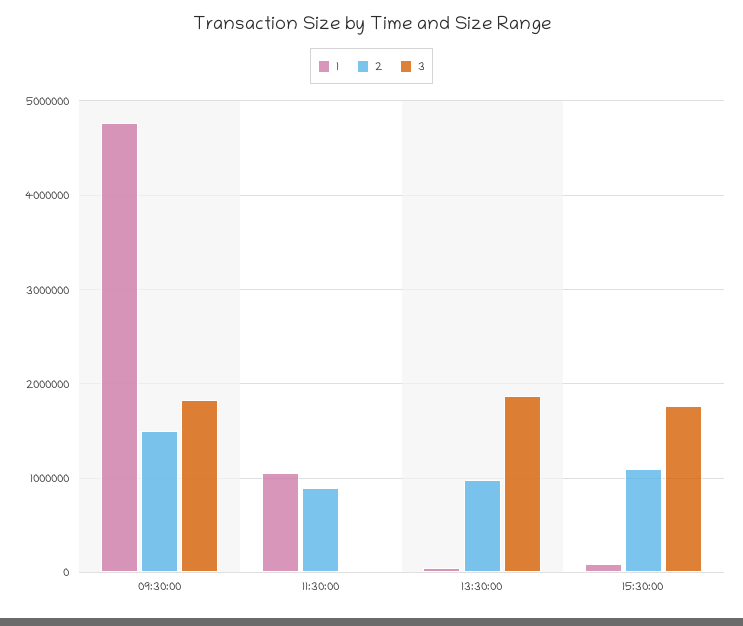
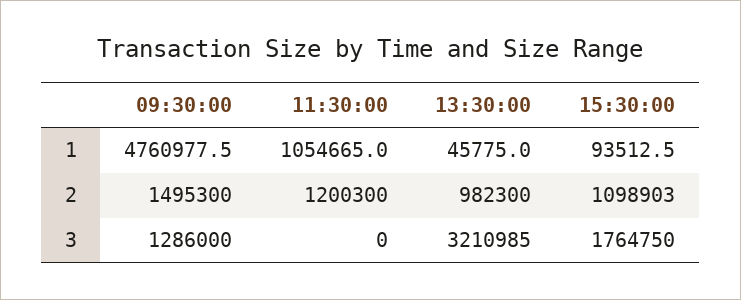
3, 09:30:00: 1800000 -> 1286000
2, 11:30:00: 900000 -> 1200300
3, 13:30:00: 1900000 -> 3210985

